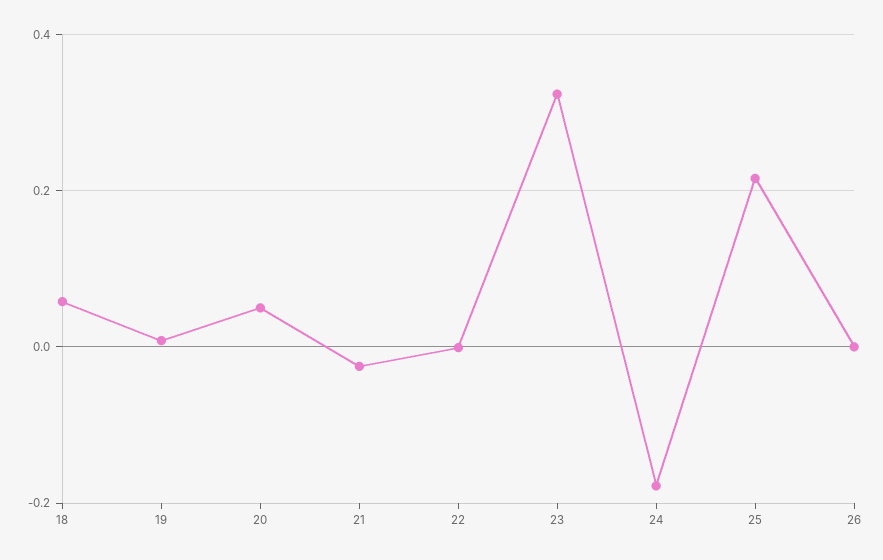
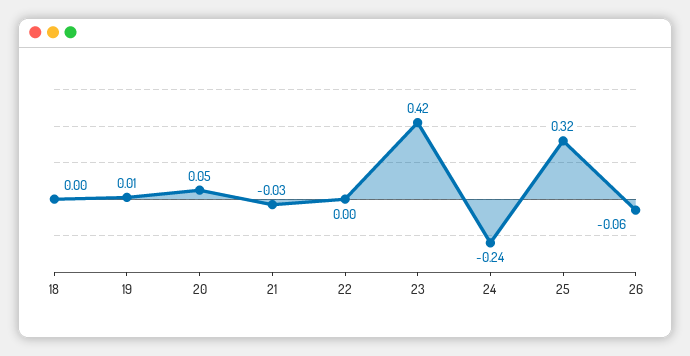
18: 0.06 -> 0
23: 0.32 -> 0.42
24: -0.18 -> -0.24
25: 0.22 -> 0.32
26: 0 -> -0.06

